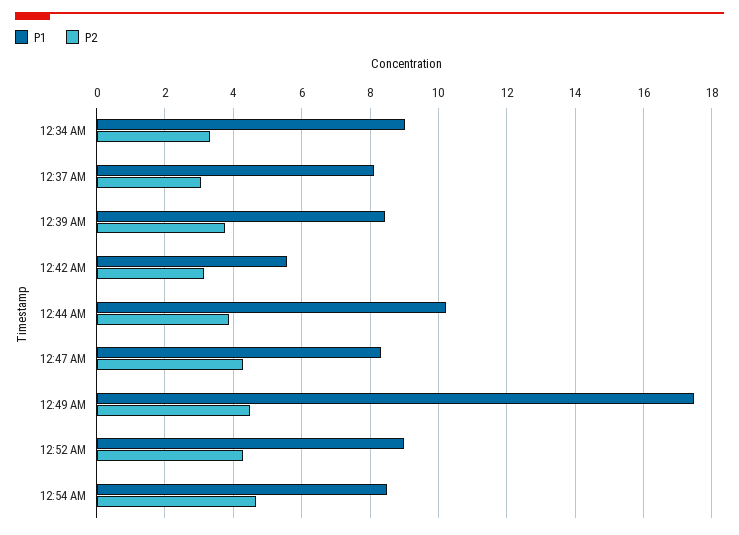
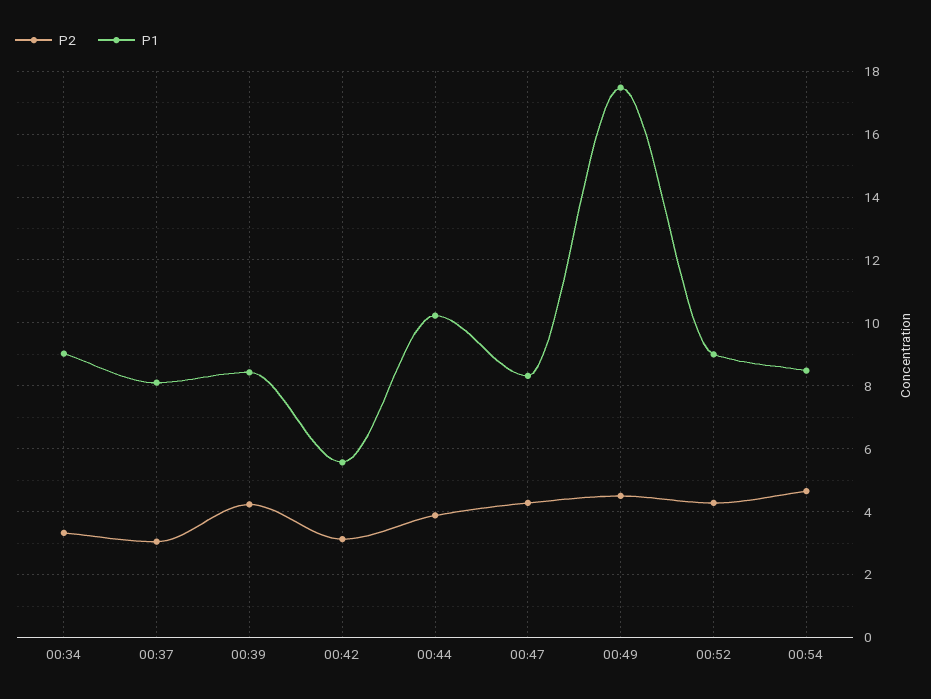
P2, 12:39 AM: 3.8 -> 4.2

